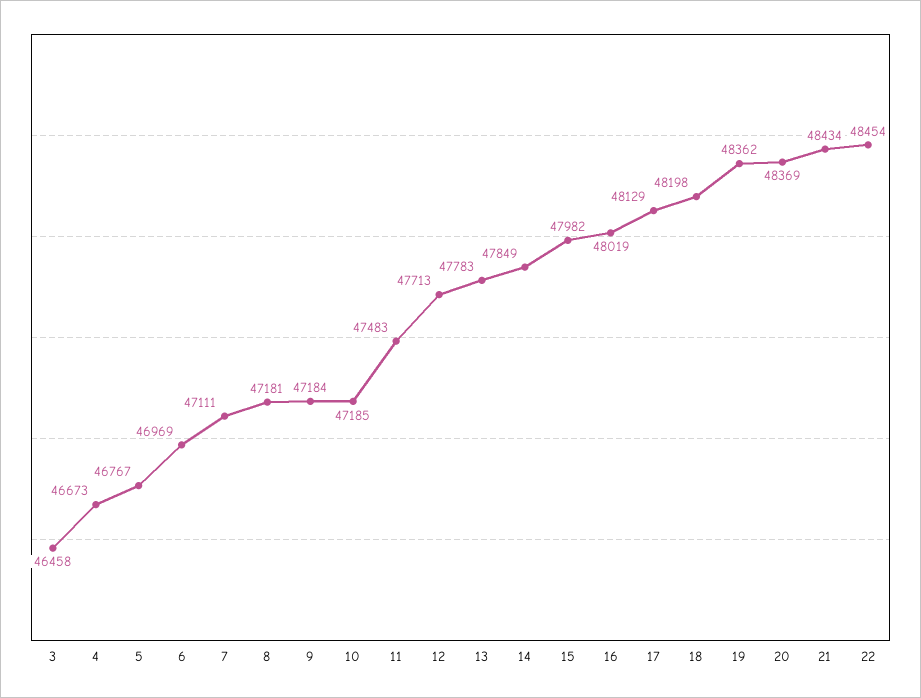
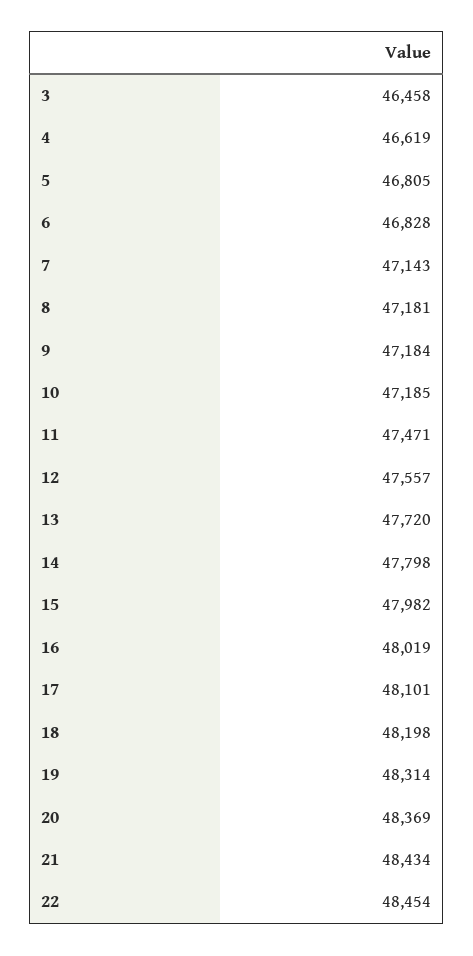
4: 46673 -> 46619
5: 46767 -> 46805
6: 46969 -> 46828
7: 47111 -> 47143
11: 47483 -> 47471
12: 47713 -> 47557
13: 47783 -> 47720
14: 47849 -> 47798
17: 48129 -> 48101
19: 48362 -> 48314

